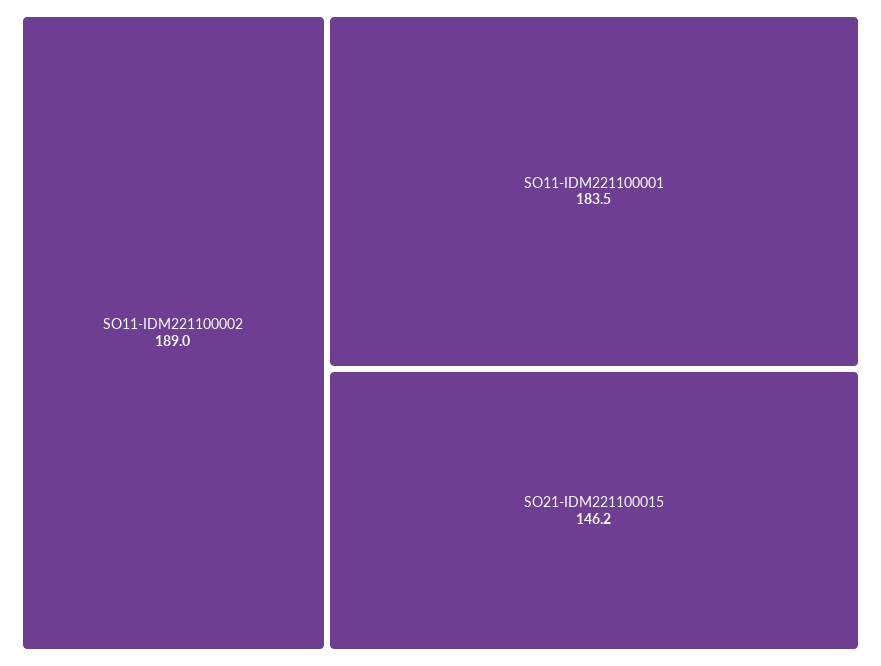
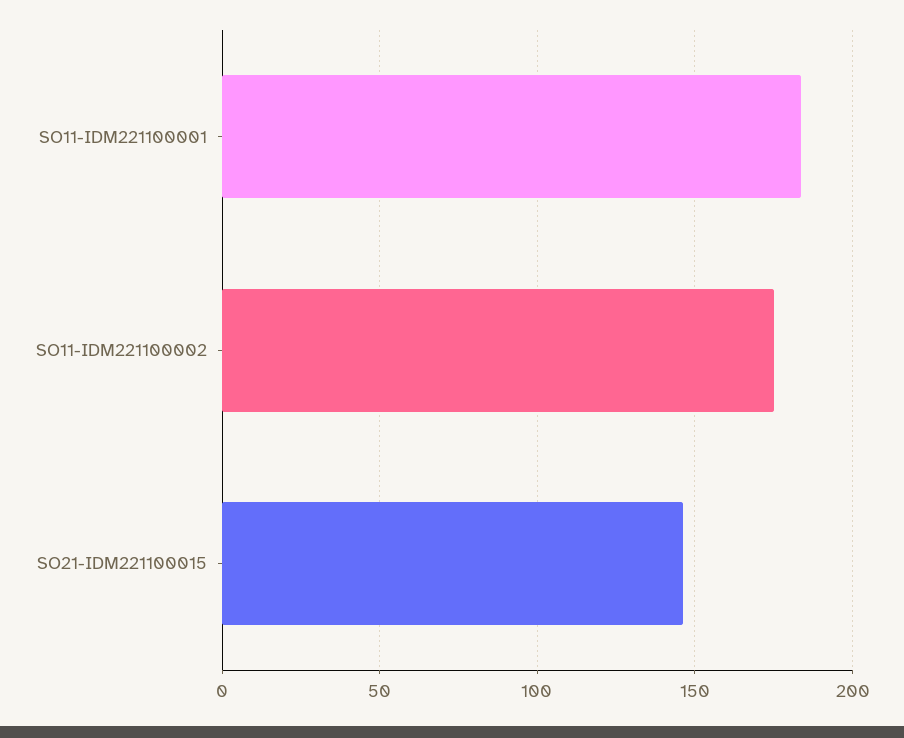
SO11-IDM221100002: 189 -> 175

